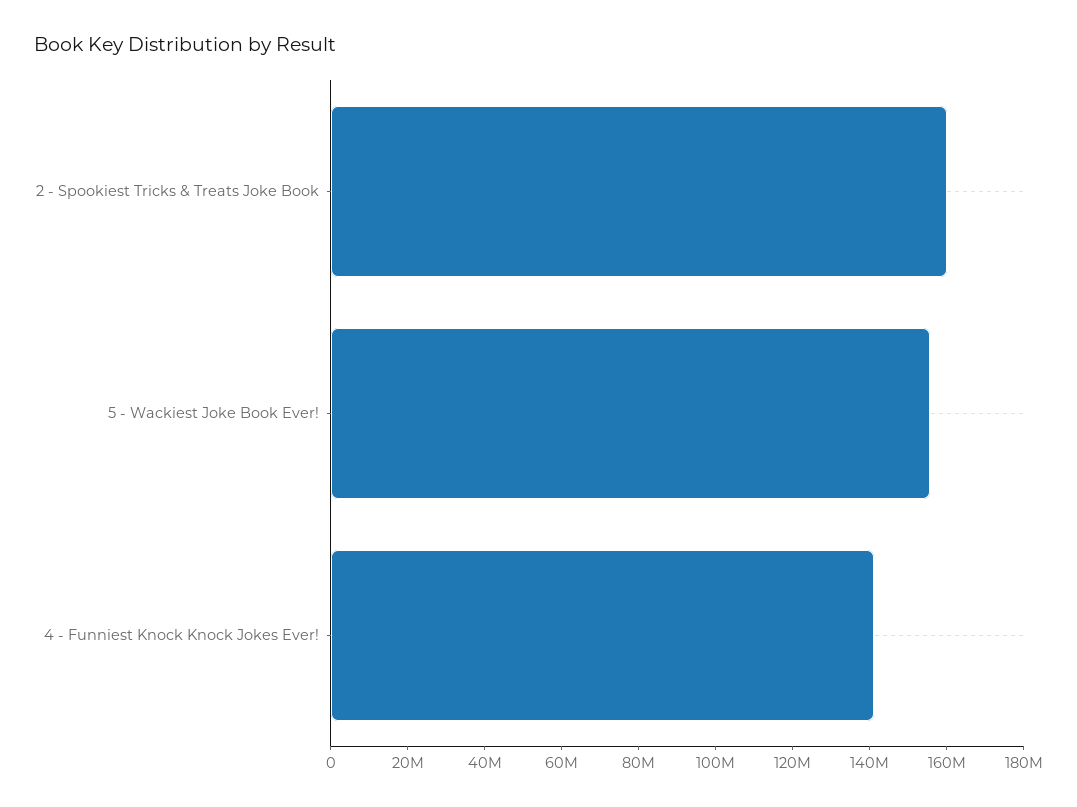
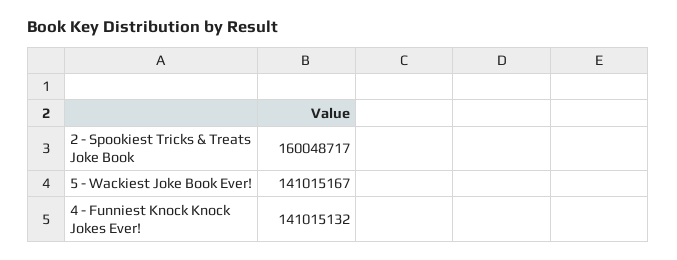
5 - Wackiest Joke Book Ever!: 155000000 -> 141015167

